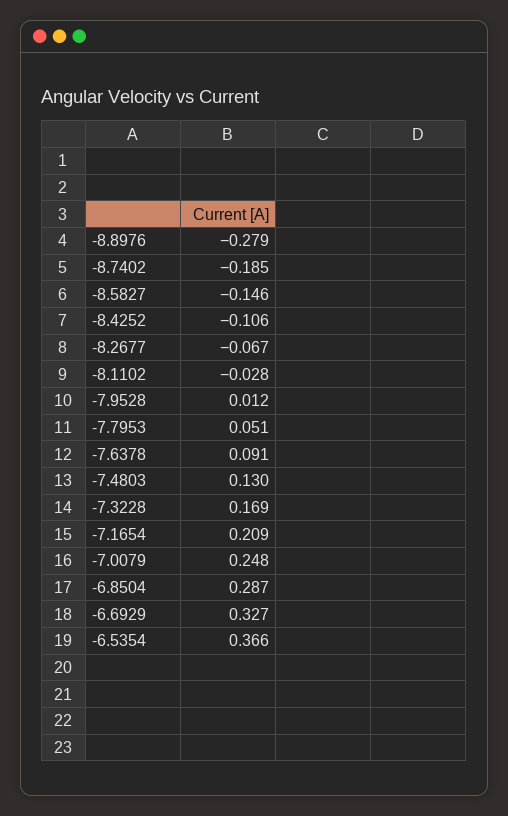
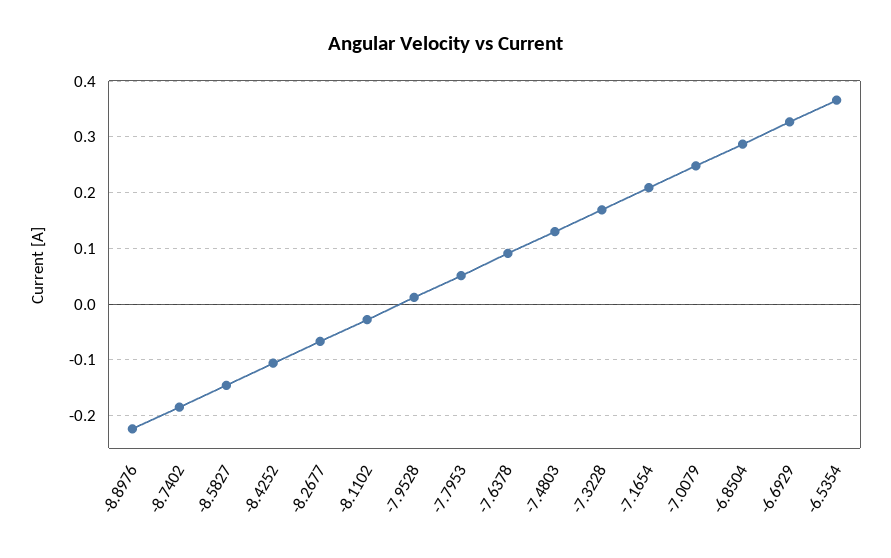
-8.8976: -0.279 -> -0.22

